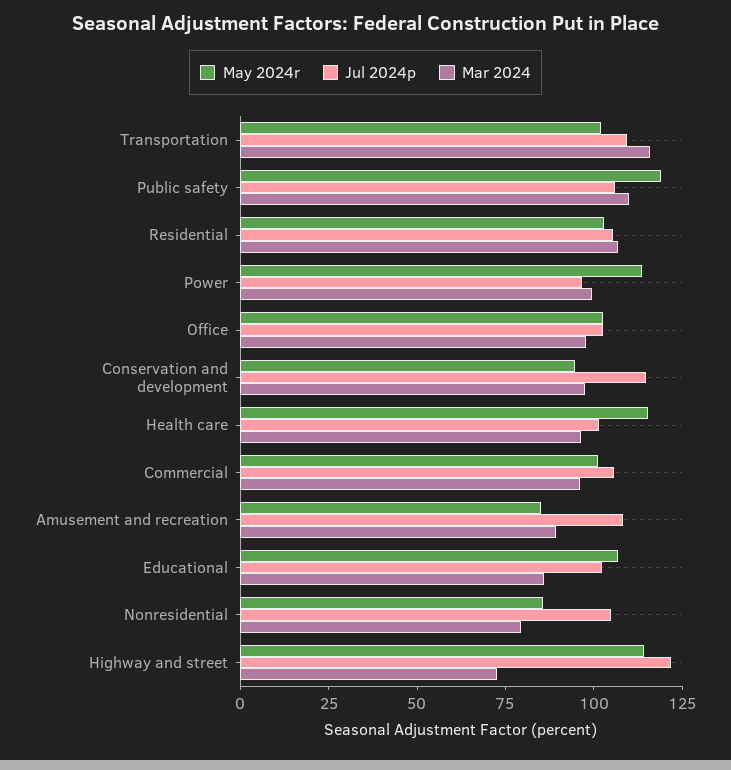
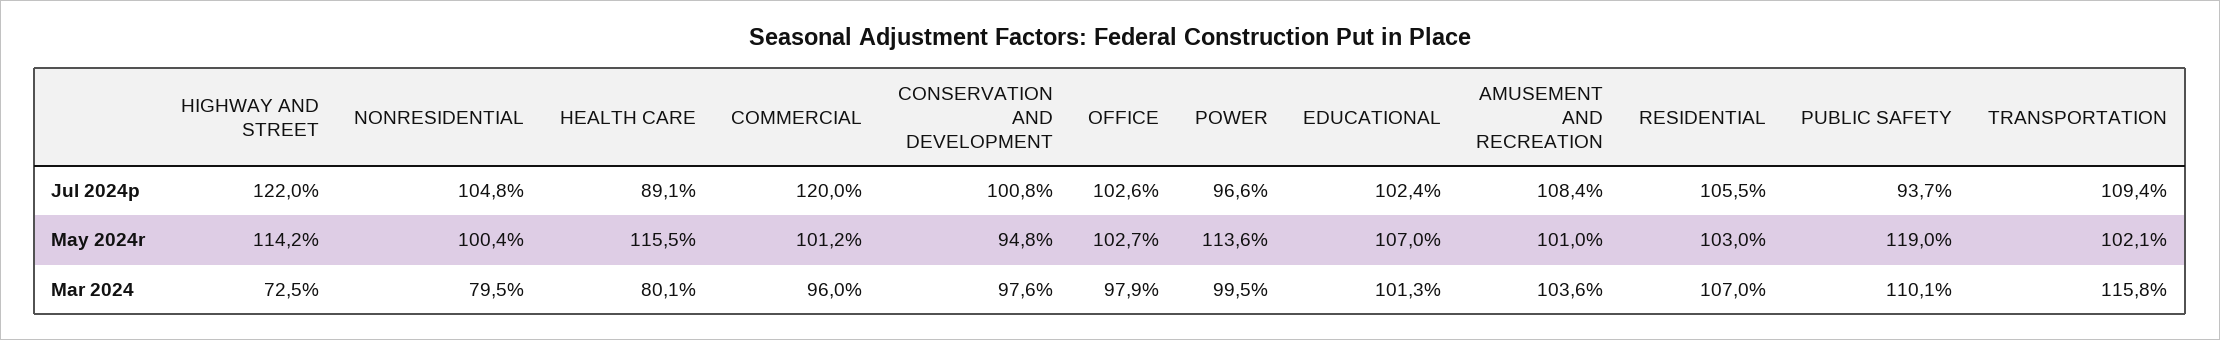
Jul 2024p, Public safety: 105 -> 93.7
Jul 2024p, Conservation and development: 115 -> 100.8
Jul 2024p, Health care: 100 -> 89.1
Mar 2024, Health care: 95 -> 80.1
Jul 2024p, Commercial: 105 -> 120
May 2024r, Amusement and recreation: 85 -> 101
Mar 2024, Amusement and recreation: 90 -> 103.6
Mar 2024, Educational: 85 -> 101.3
May 2024r, Nonresidential: 85 -> 100.4

